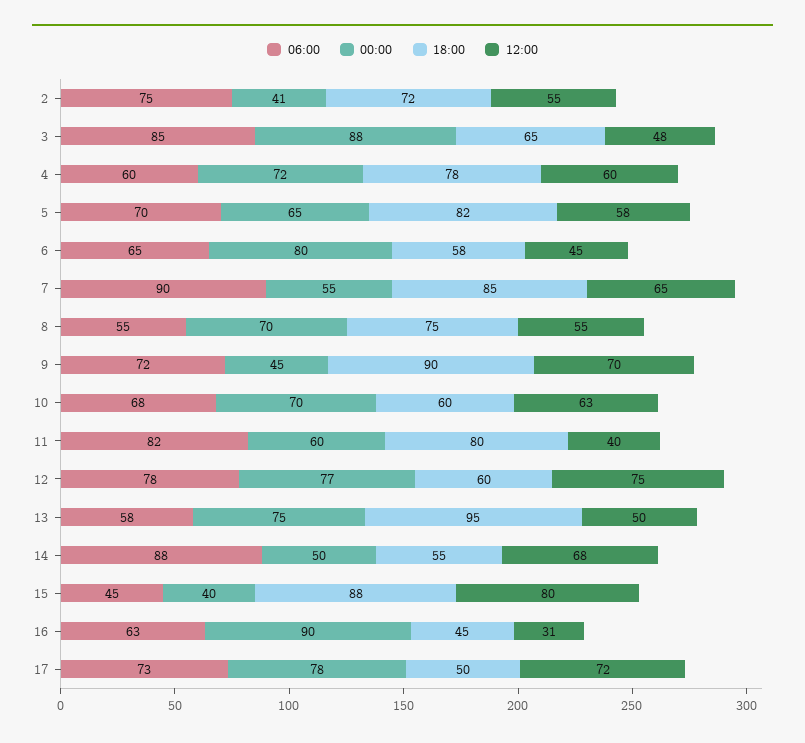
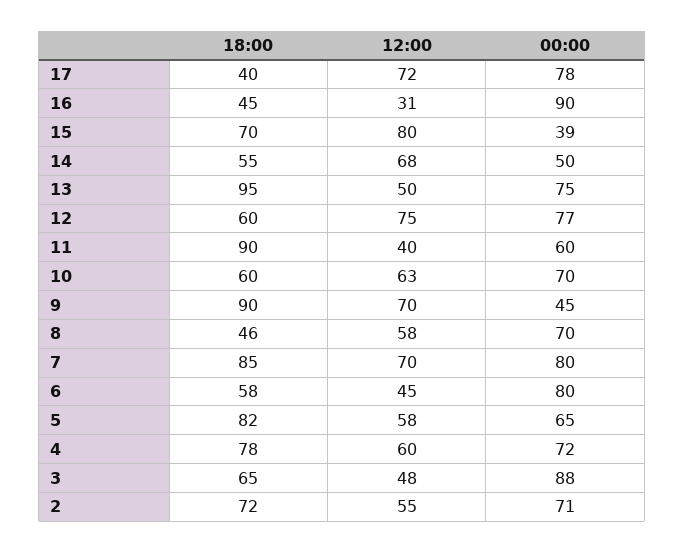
06:00, 2: 75 -> none
00:00, 2: 41 -> 71
06:00, 3: 85 -> none
06:00, 4: 60 -> none
06:00, 5: 70 -> none
06:00, 6: 65 -> none
06:00, 7: 90 -> none
00:00, 7: 55 -> 80
12:00, 7: 65 -> 70
06:00, 8: 55 -> none
18:00, 8: 75 -> 46
12:00, 8: 55 -> 58
06:00, 9: 72 -> none
06:00, 10: 68 -> none
06:00, 11: 82 -> none
18:00, 11: 80 -> 90
06:00, 12: 78 -> none
06:00, 13: 58 -> none
06:00, 14: 88 -> none
06:00, 15: 45 -> none
00:00, 15: 40 -> 39
18:00, 15: 88 -> 70
06:00, 16: 63 -> none
06:00, 17: 73 -> none
18:00, 17: 50 -> 40

